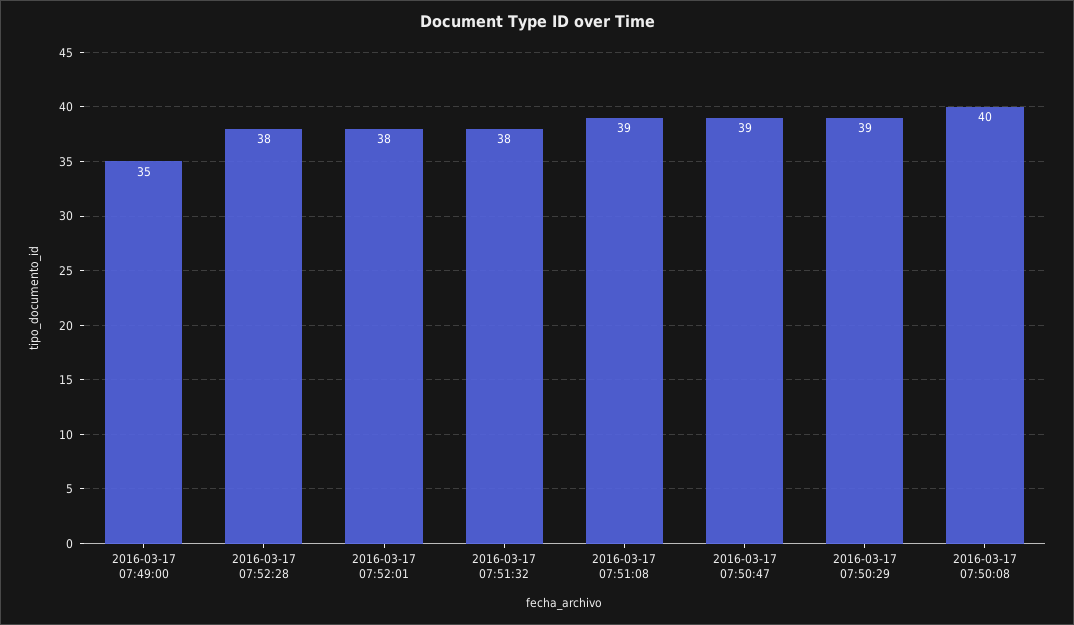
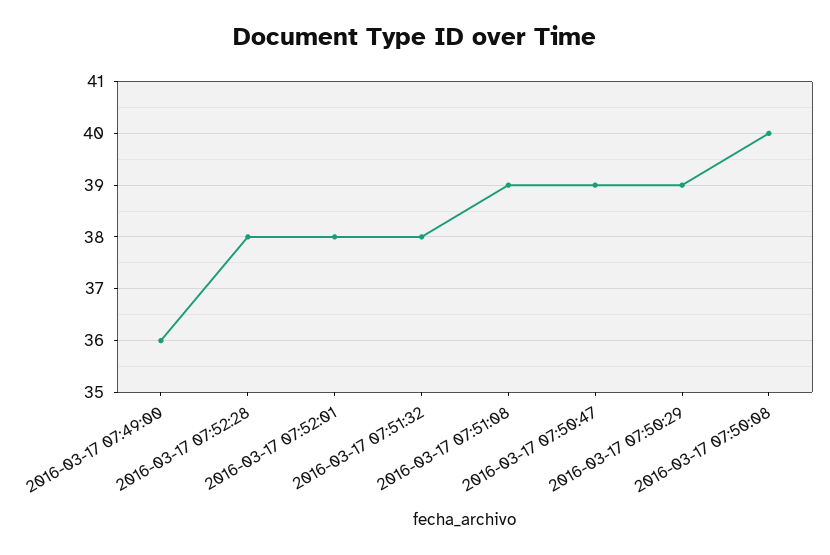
2016-03-17 07:49:00: 35 -> 36

